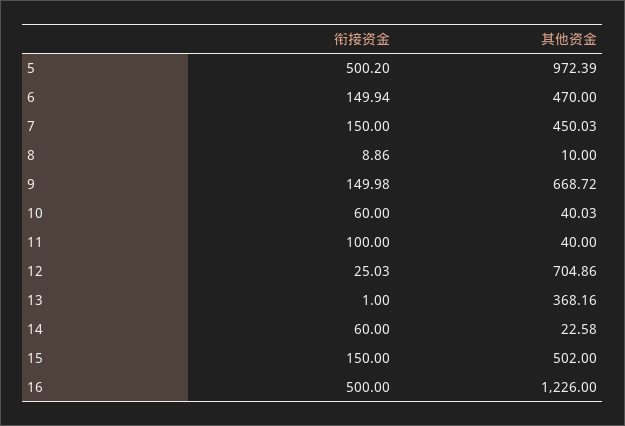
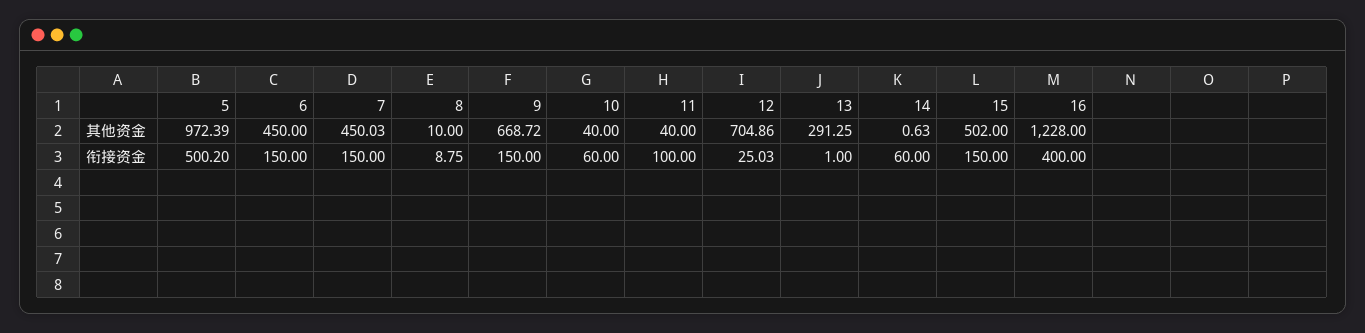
衔接资金, 6: 149.94 -> 150
其他资金, 6: 470 -> 450
衔接资金, 8: 8.86 -> 8.75
衔接资金, 9: 149.98 -> 150
其他资金, 10: 40.03 -> 40
其他资金, 13: 368.16 -> 291.25
其他资金, 14: 22.58 -> 0.63
衔接资金, 16: 500 -> 400
其他资金, 16: 1226 -> 1228

